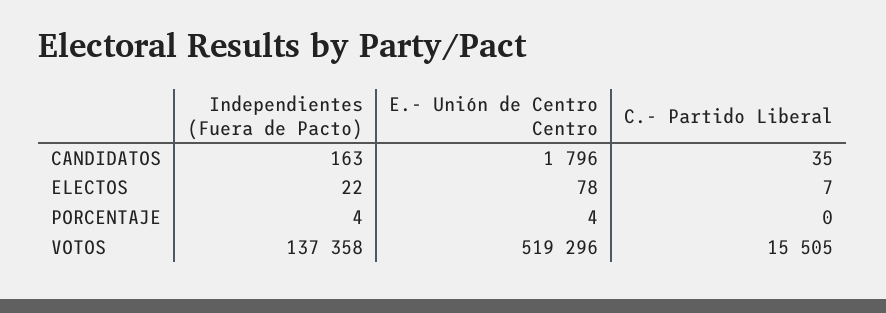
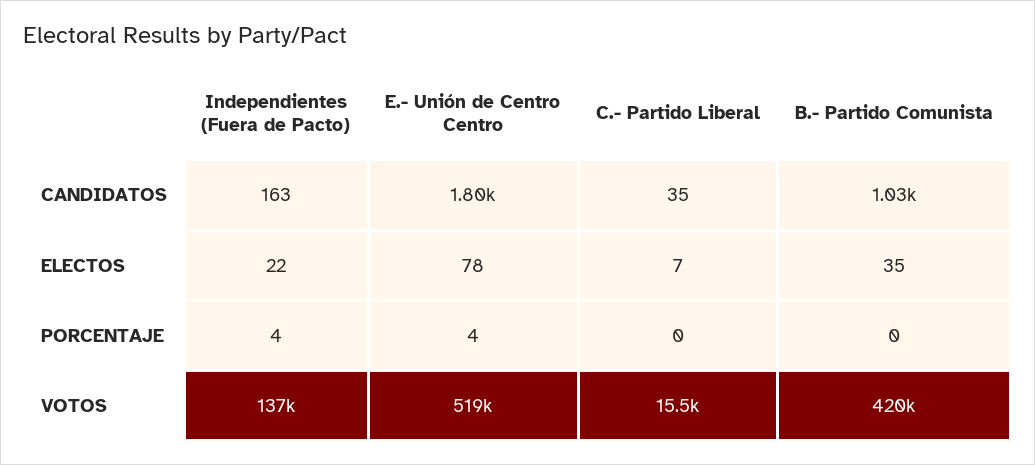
B.- Partido Comunista, CANDIDATOS: none -> 1030
B.- Partido Comunista, ELECTOS: none -> 35
B.- Partido Comunista, PORCENTAJE: none -> 0
B.- Partido Comunista, VOTOS: none -> 420000

